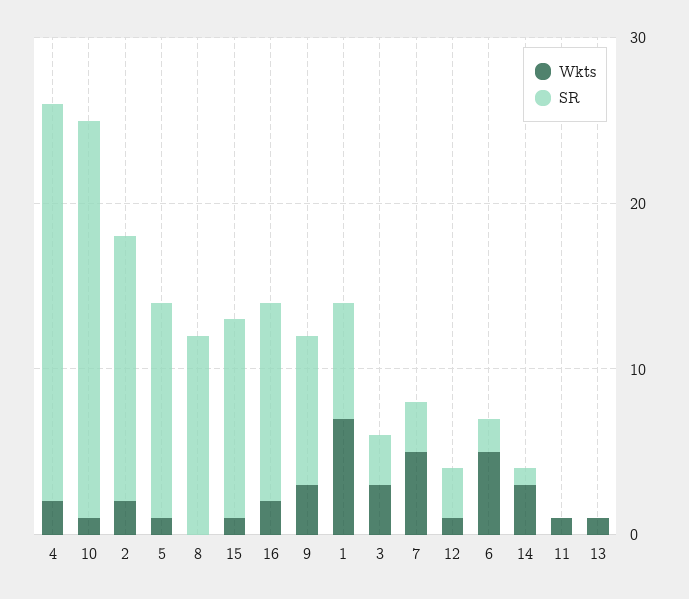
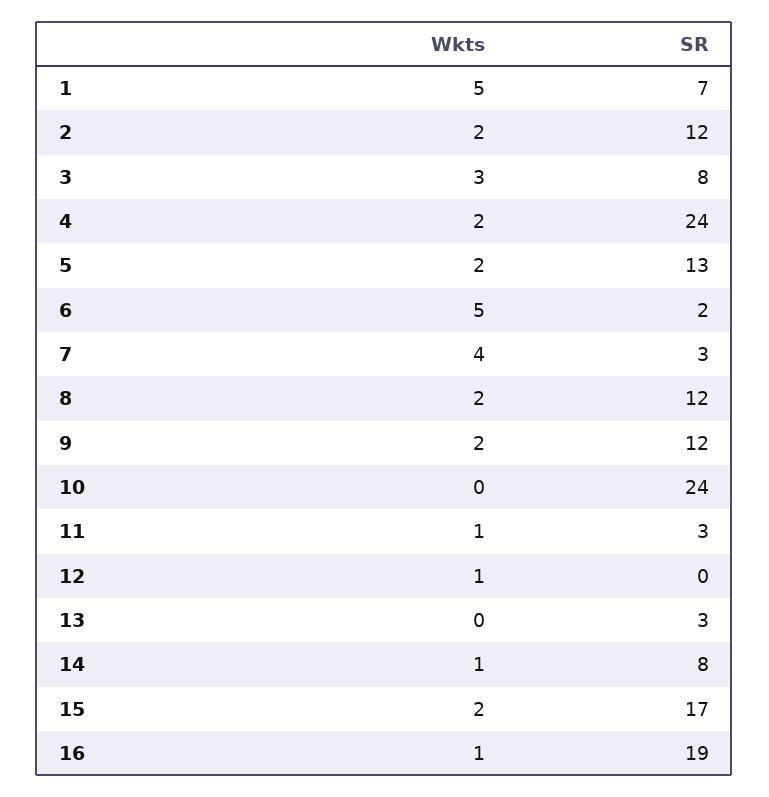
Wkts, 10: 1 -> 0
SR, 2: 16 -> 12
Wkts, 5: 1 -> 2
Wkts, 8: 0 -> 2
Wkts, 15: 1 -> 2
SR, 15: 12 -> 17
Wkts, 16: 2 -> 1
SR, 16: 12 -> 19
Wkts, 9: 3 -> 2
SR, 9: 9 -> 12
Wkts, 1: 7 -> 5
SR, 3: 3 -> 8
Wkts, 7: 5 -> 4
SR, 12: 3 -> 0
Wkts, 14: 3 -> 1
SR, 14: 1 -> 8
SR, 11: 0 -> 3
Wkts, 13: 1 -> 0
SR, 13: 0 -> 3

